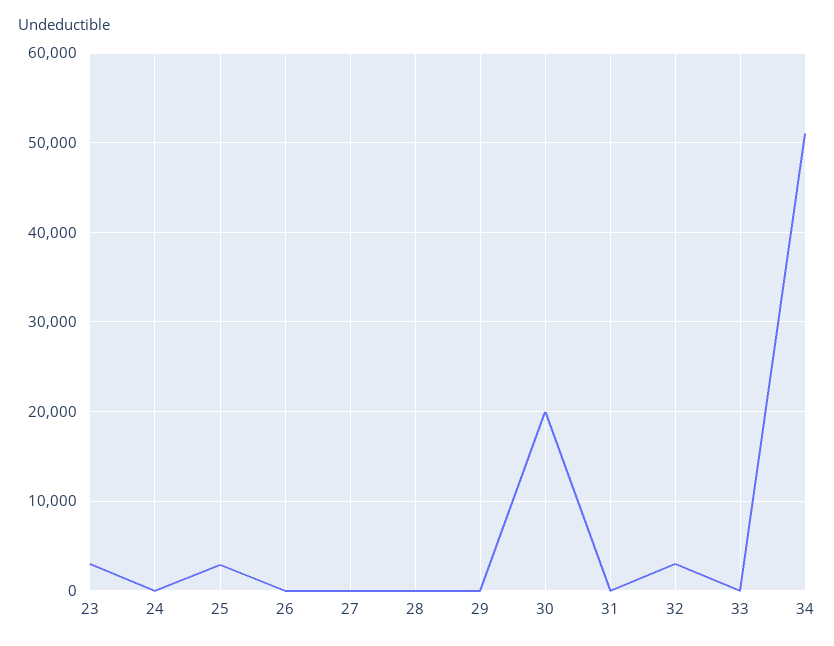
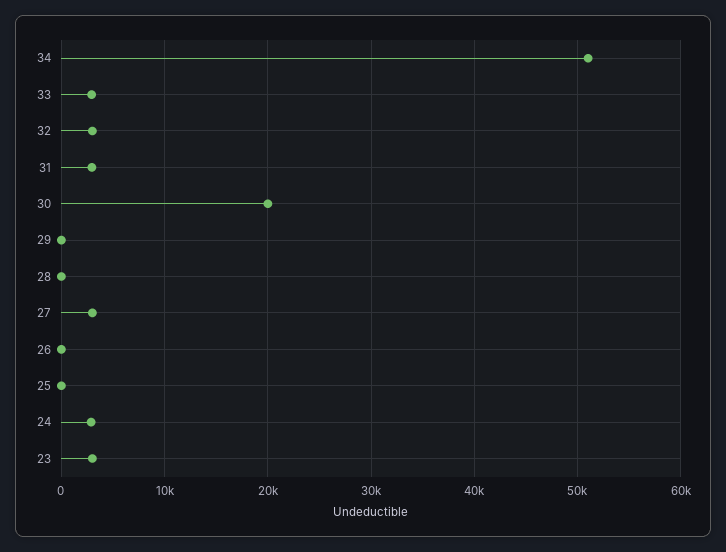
24: 0 -> 3000
25: 3000 -> 0
27: 0 -> 3000
31: 0 -> 3000
33: 0 -> 3000

